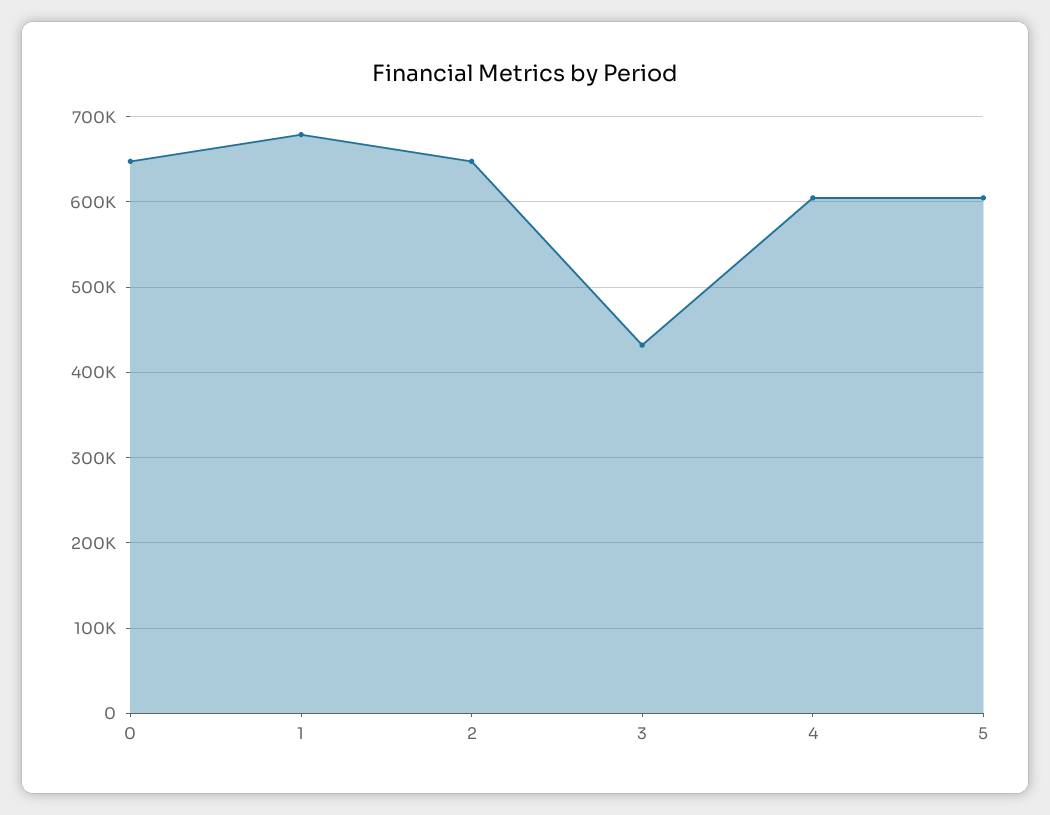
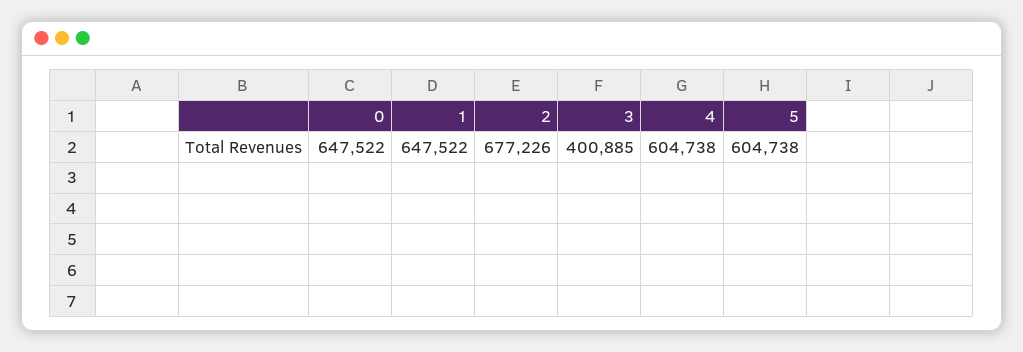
1: 680000 -> 647522
2: 650000 -> 677226
3: 430000 -> 400885

